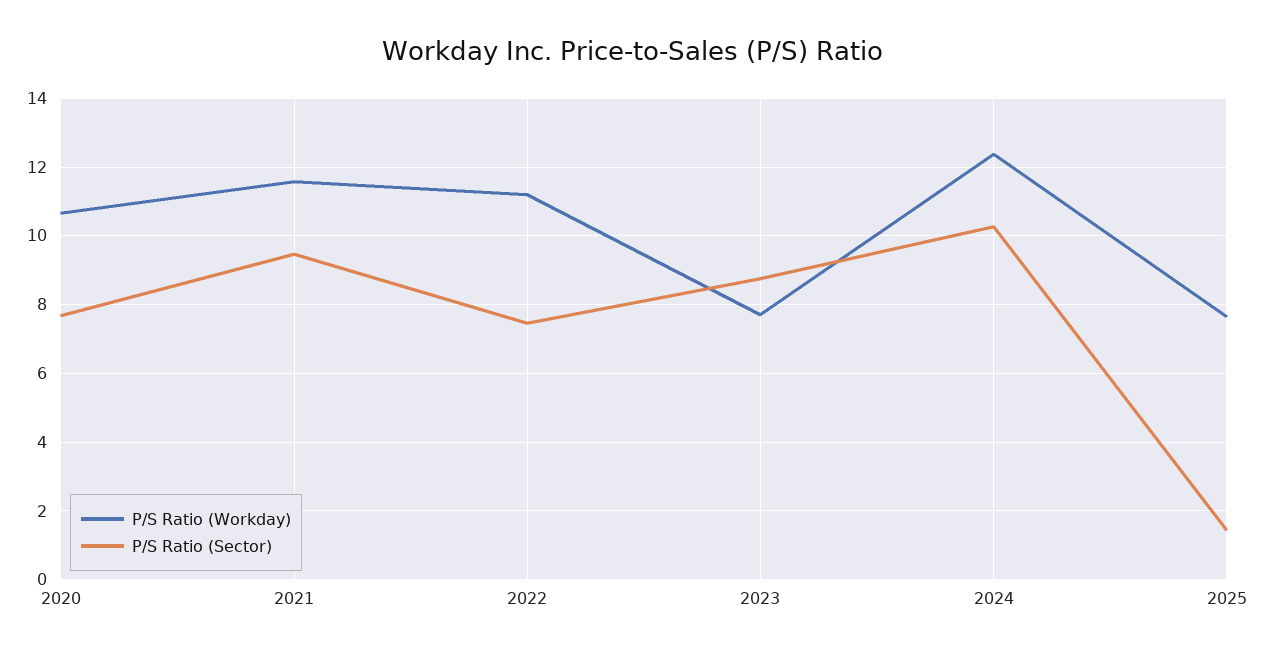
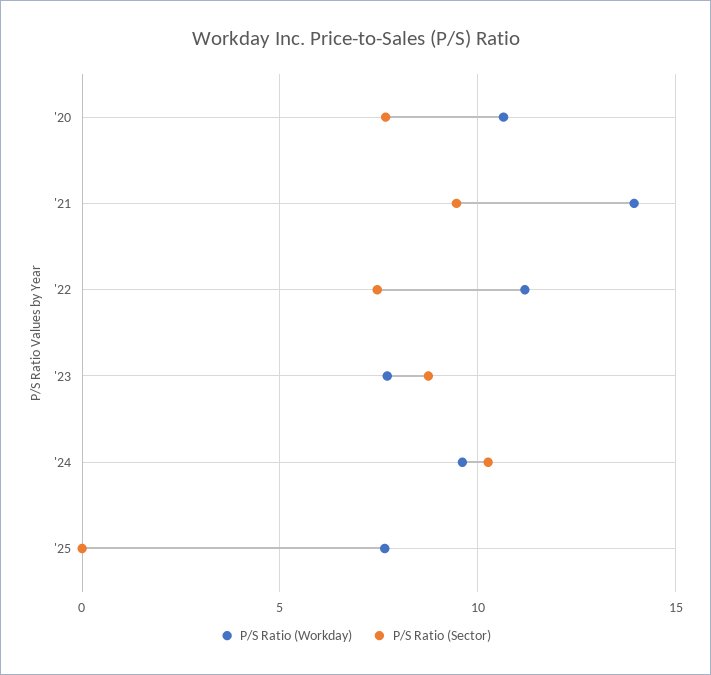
P/S Ratio (Workday), 2021: 11.6 -> 14
P/S Ratio (Workday), 2024: 12.4 -> 9.5
P/S Ratio (Sector), 2025: 1.4 -> 0

